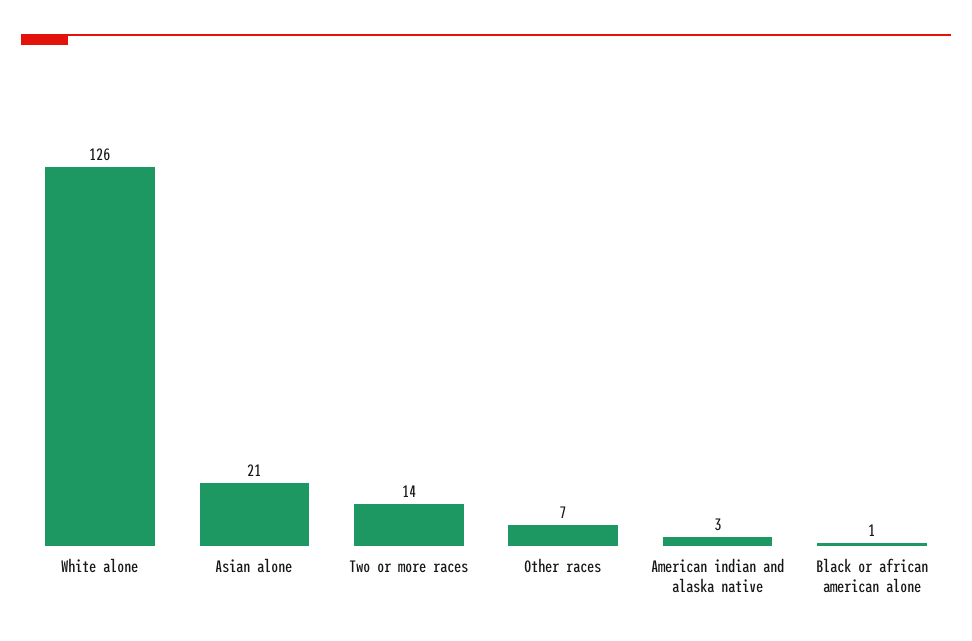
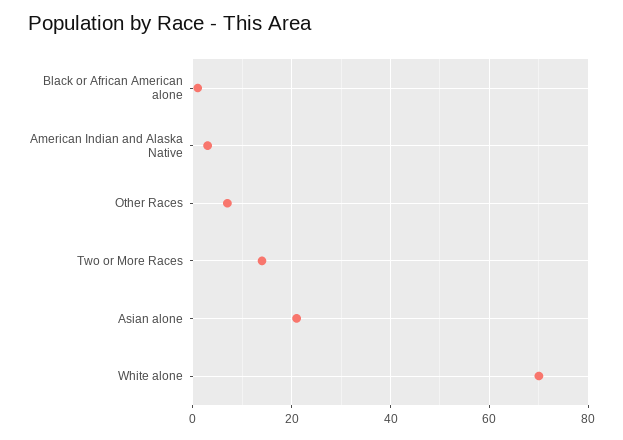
White alone: 126 -> 70

